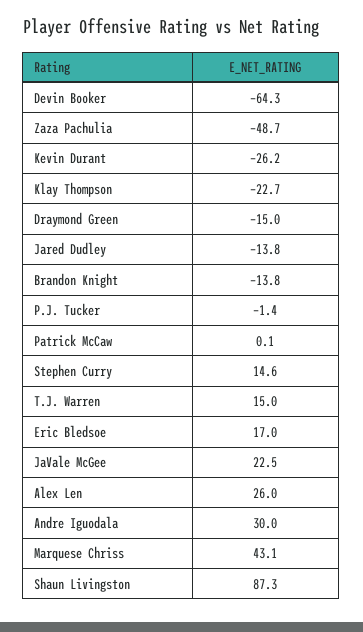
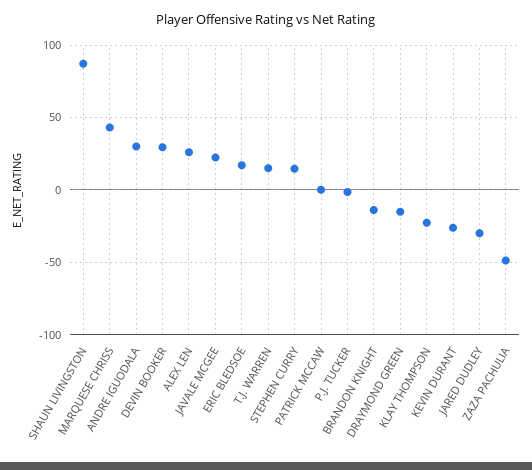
Devin Booker: -64.3 -> 30
Jared Dudley: -13.8 -> -30

